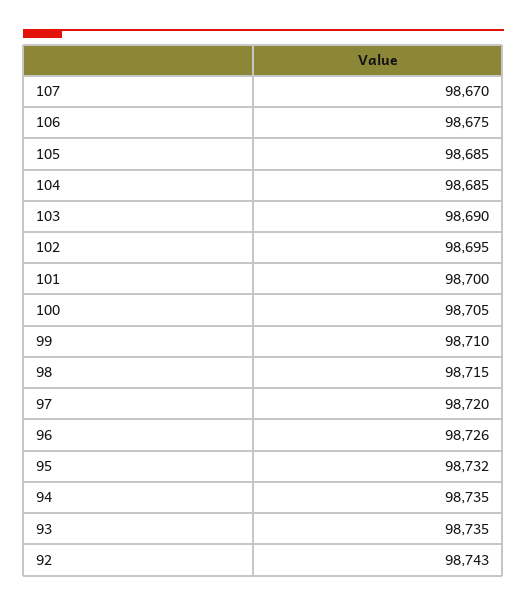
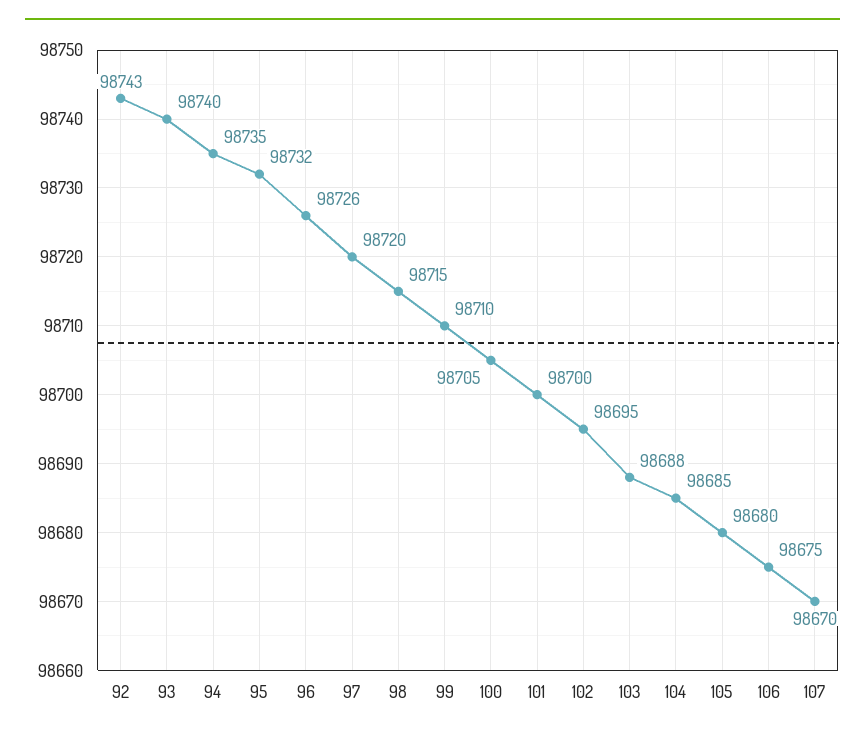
105: 98685 -> 98680
103: 98690 -> 98688
93: 98735 -> 98740

